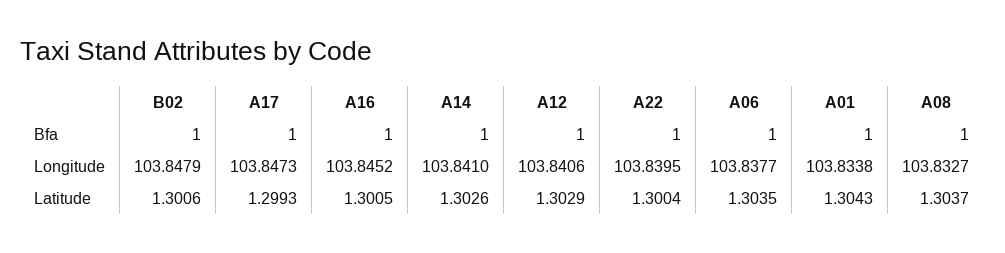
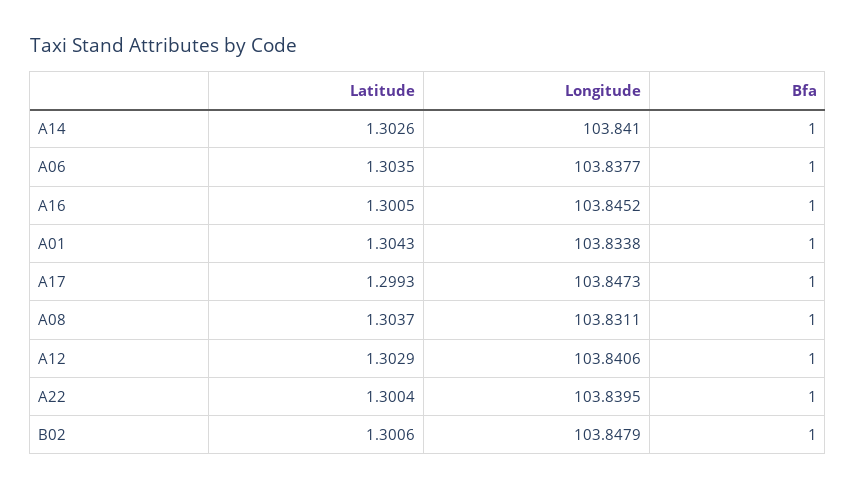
A08, Longitude: 103.8327 -> 103.8311

